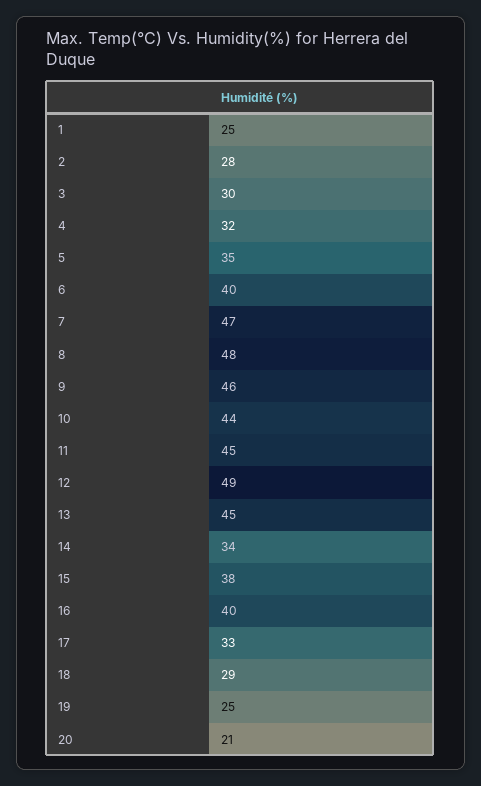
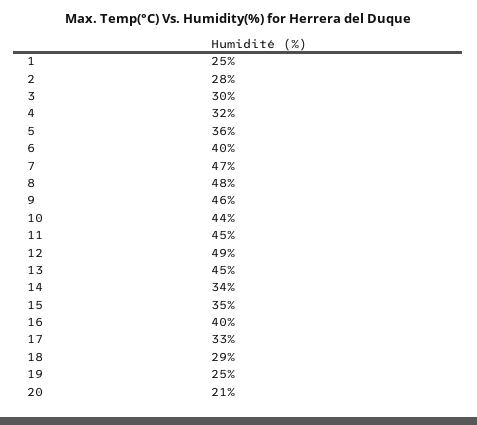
5: 35 -> 36
15: 38 -> 35

